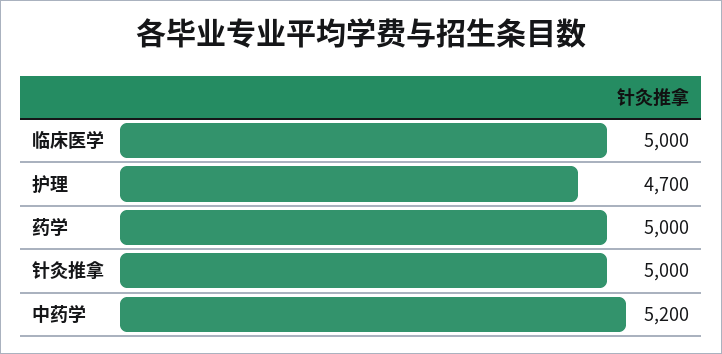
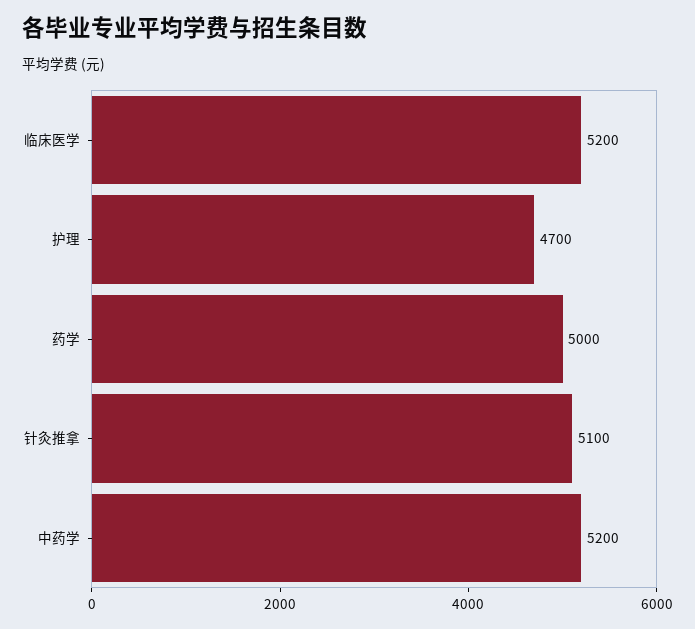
临床医学: 5000 -> 5200
针灸推拿: 5000 -> 5100

